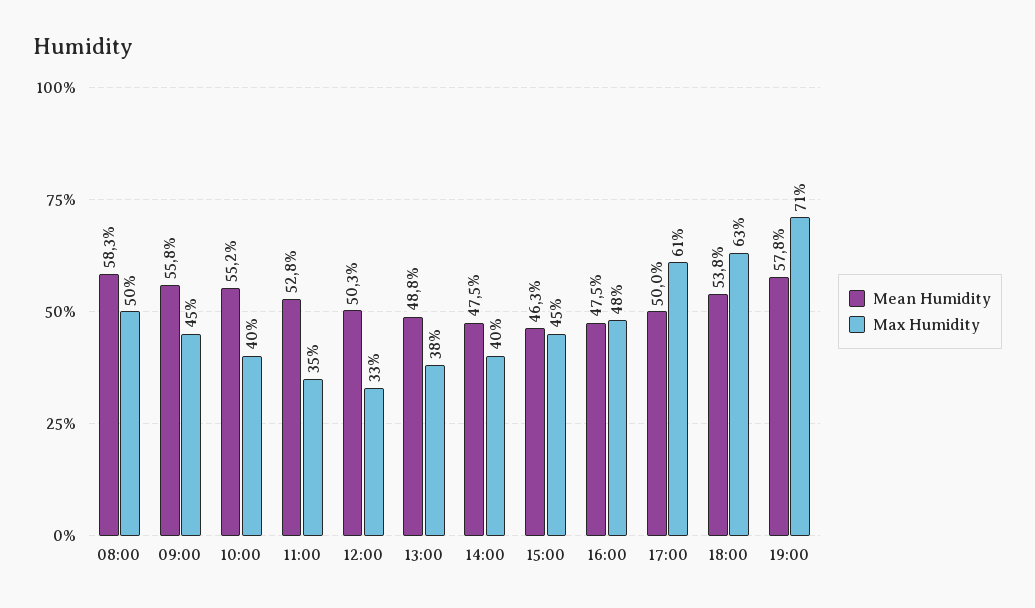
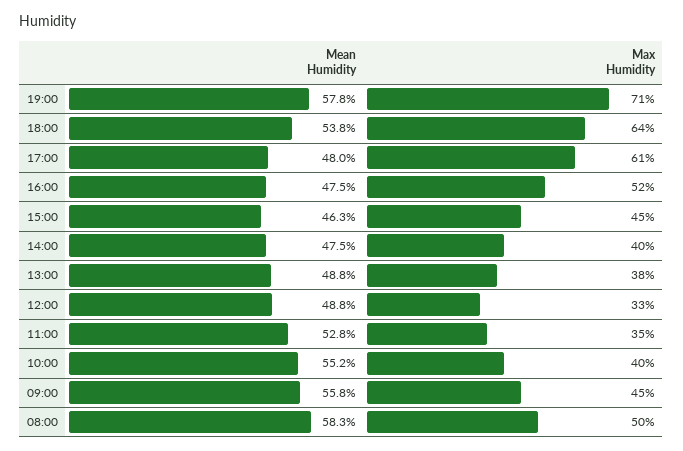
Mean Humidity, 12:00: 50.3 -> 48.8
Max Humidity, 16:00: 48 -> 52
Mean Humidity, 17:00: 50 -> 48
Max Humidity, 18:00: 63 -> 64

